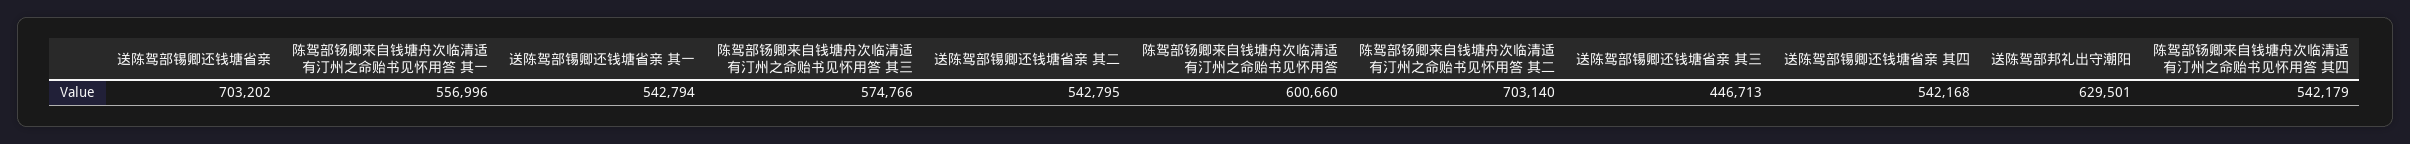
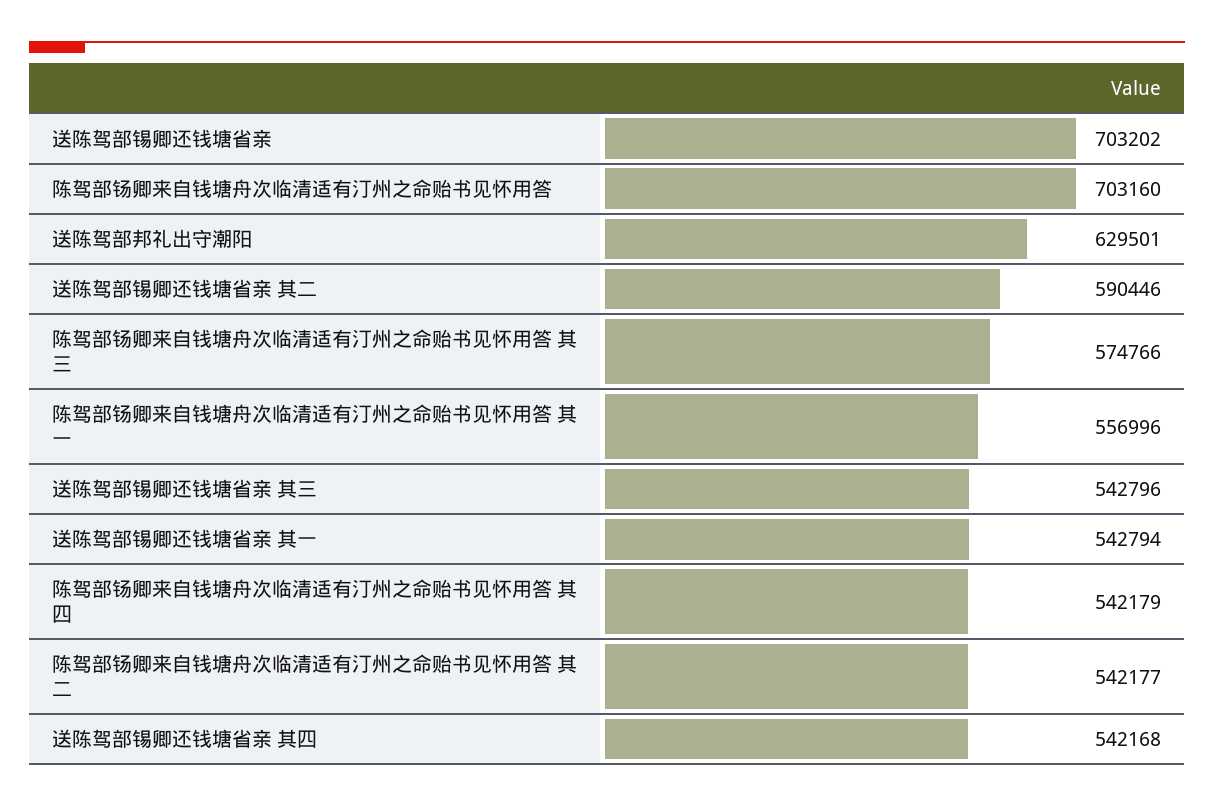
送陈驾部锡卿还钱塘省亲 其二: 542795 -> 590446
陈驾部钖卿来自钱塘舟次临清适有汀州之命贻书见怀用答: 600660 -> 703160
陈驾部钖卿来自钱塘舟次临清适有汀州之命贻书见怀用答 其二: 703140 -> 542177
送陈驾部锡卿还钱塘省亲 其三: 446713 -> 542796

